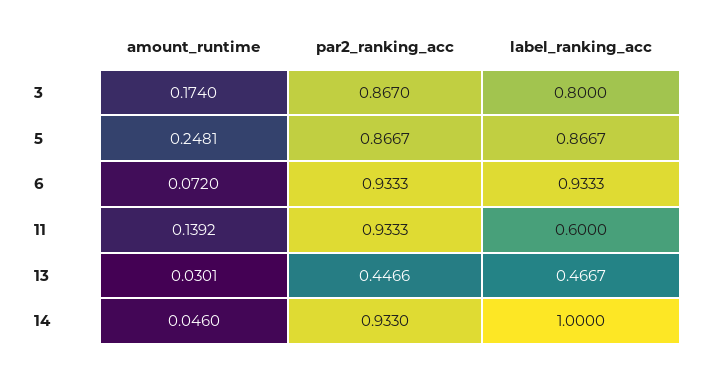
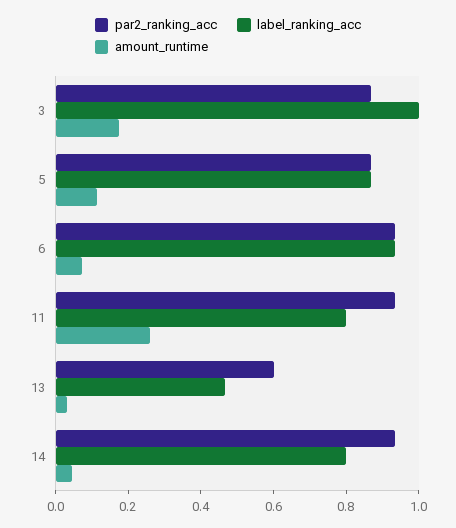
label_ranking_acc, 3: 0.8 -> 1
amount_runtime, 5: 0.2481 -> 0.1
amount_runtime, 11: 0.1392 -> 0.25
label_ranking_acc, 11: 0.6 -> 0.8
par2_ranking_acc, 13: 0.4466 -> 0.6
label_ranking_acc, 14: 1 -> 0.8

